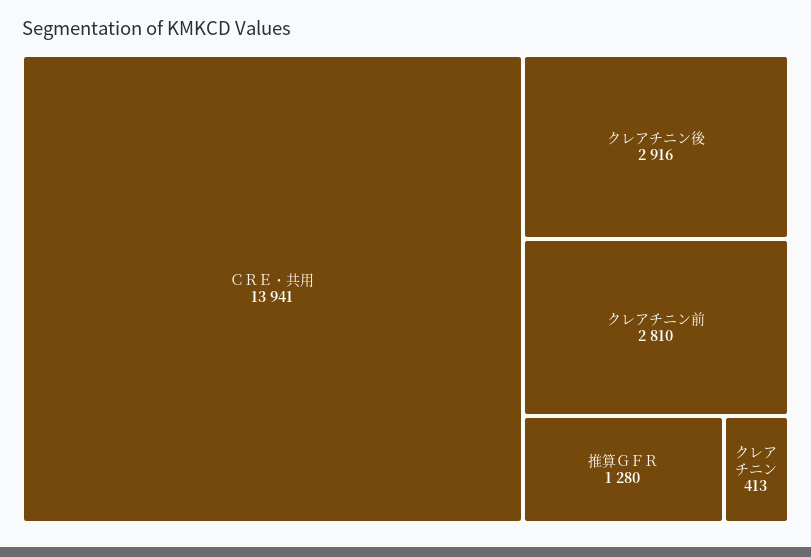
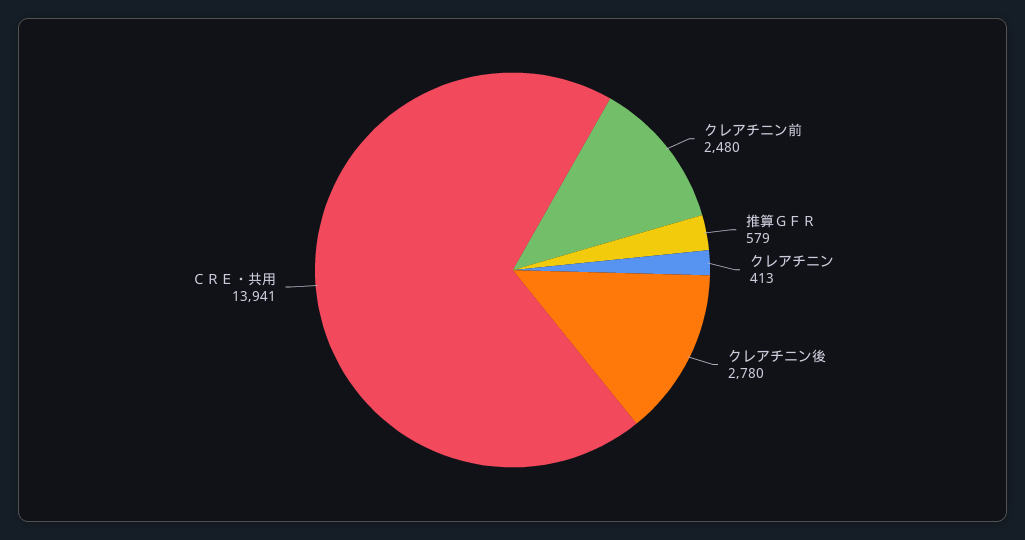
クレアチニン後: 2916 -> 2780
クレアチニン前: 2810 -> 2480
推算ＧＦＲ: 1280 -> 579

